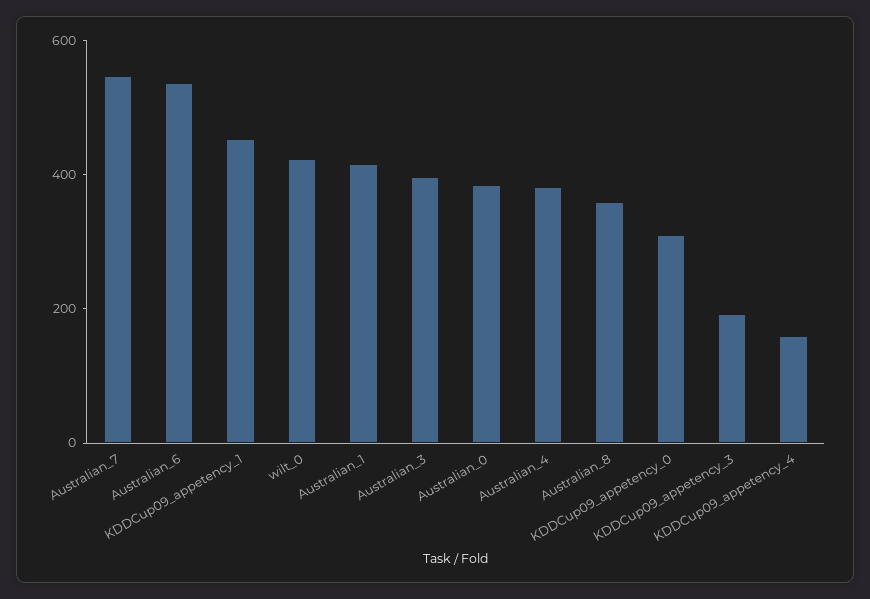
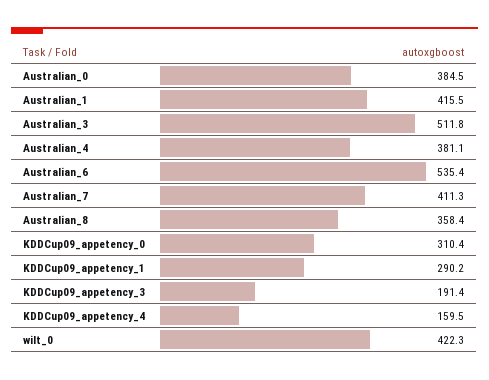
Australian_7: 550 -> 411.3
KDDCup09_appetency_1: 450 -> 290.2
Australian_3: 400 -> 511.8

